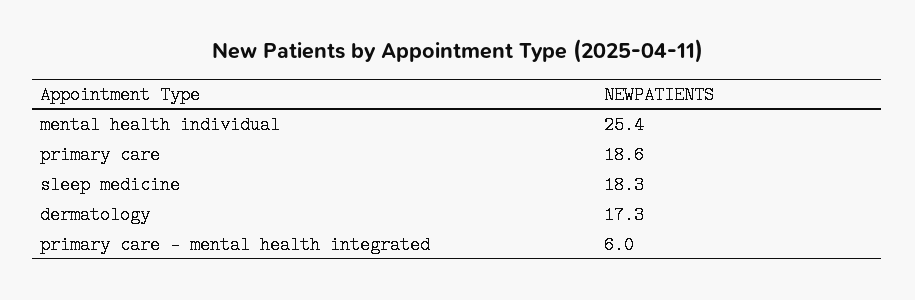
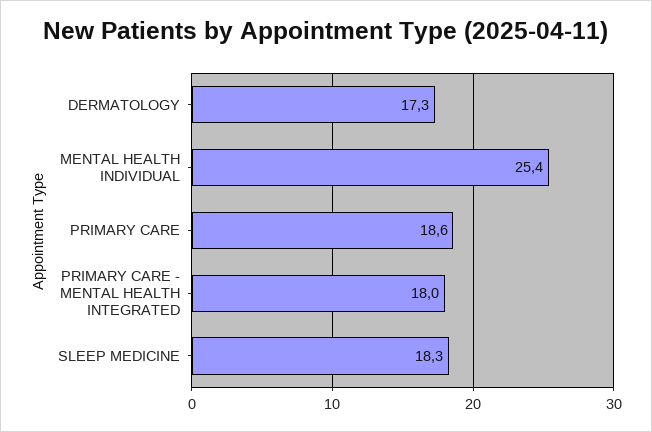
primary care - mental health integrated: 6 -> 18

